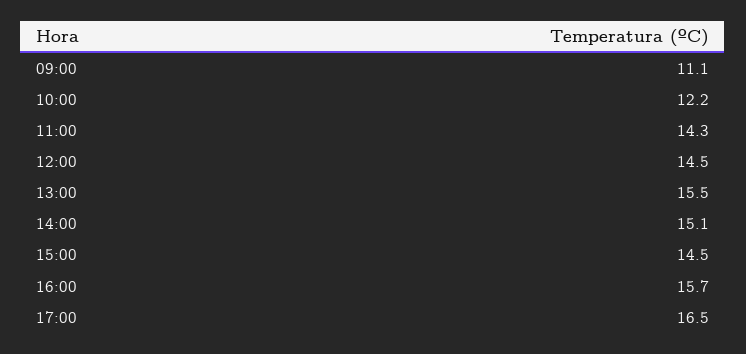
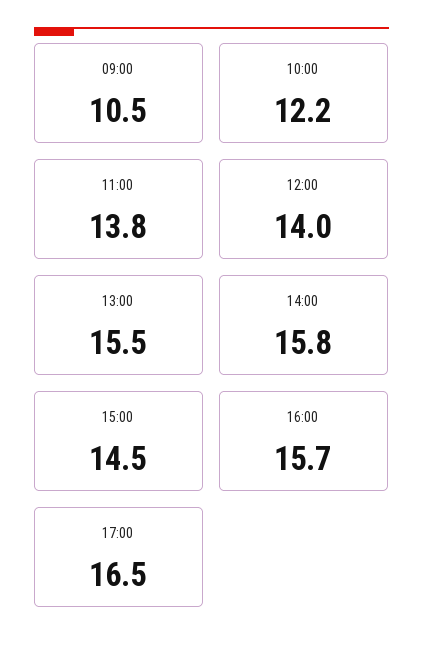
09:00: 11.1 -> 10.5
11:00: 14.3 -> 13.8
12:00: 14.5 -> 14
14:00: 15.1 -> 15.8

